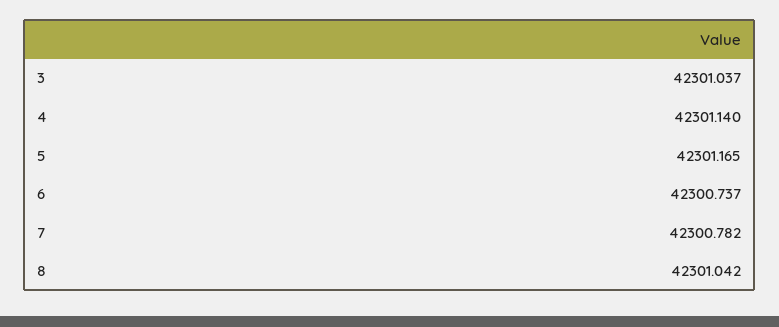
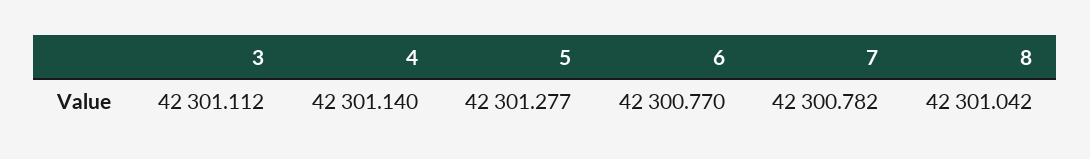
3: 42301.037 -> 42301.112
5: 42301.165 -> 42301.277
6: 42300.737 -> 42300.77

